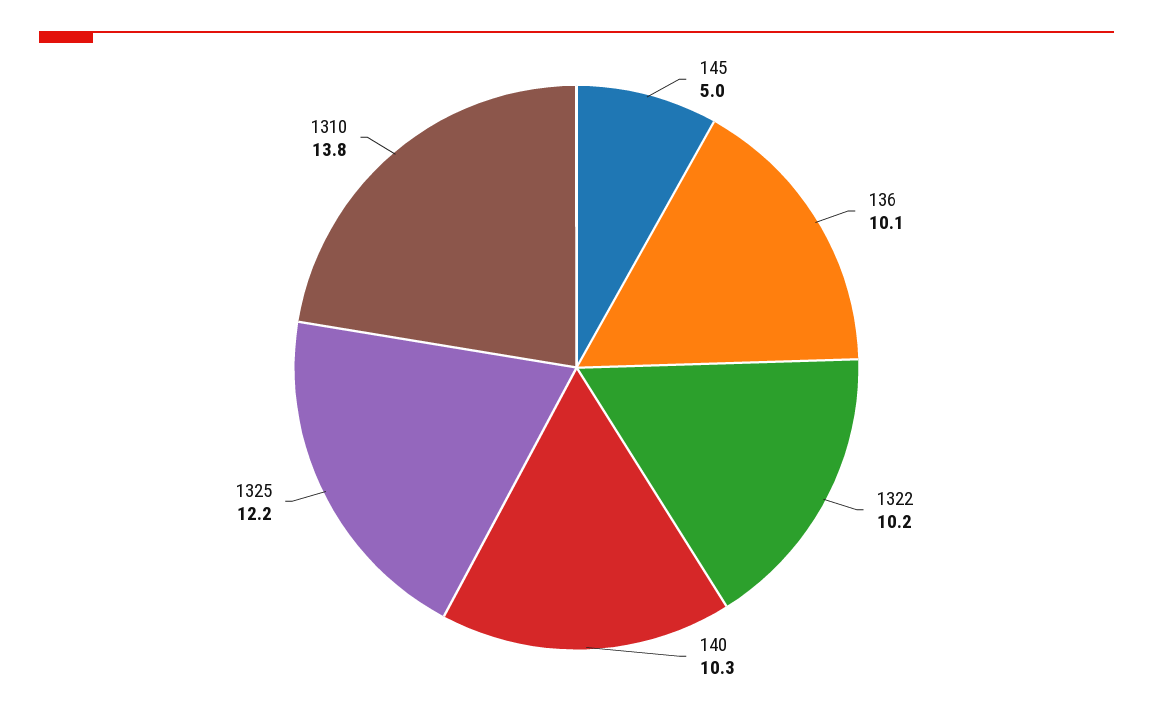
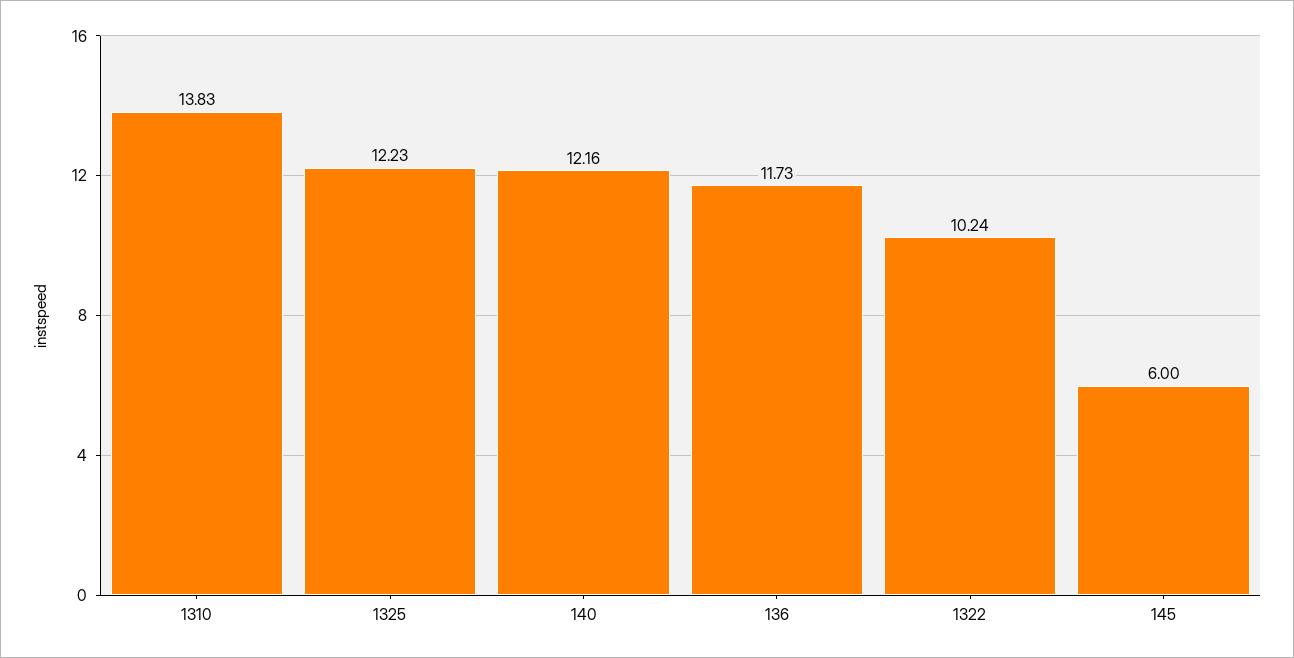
145: 5 -> 6
136: 10.1 -> 11.73
140: 10.3 -> 12.16

